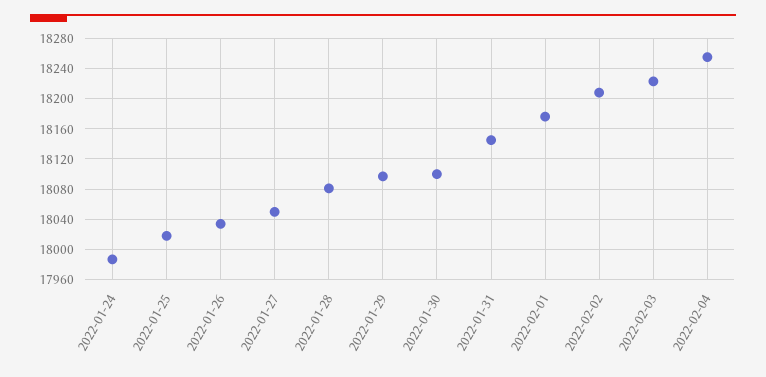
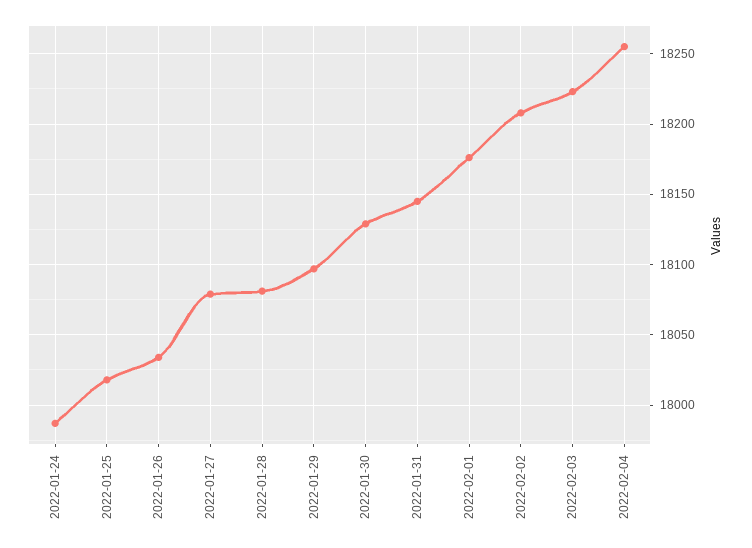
2022-01-27: 18050 -> 18080
2022-01-30: 18100 -> 18130

